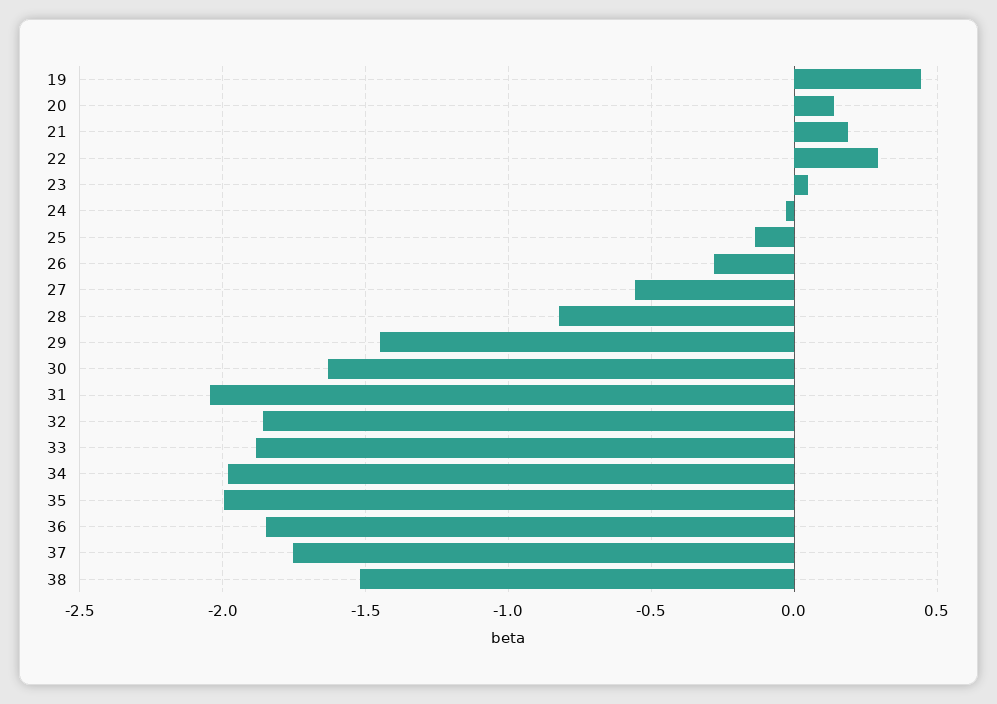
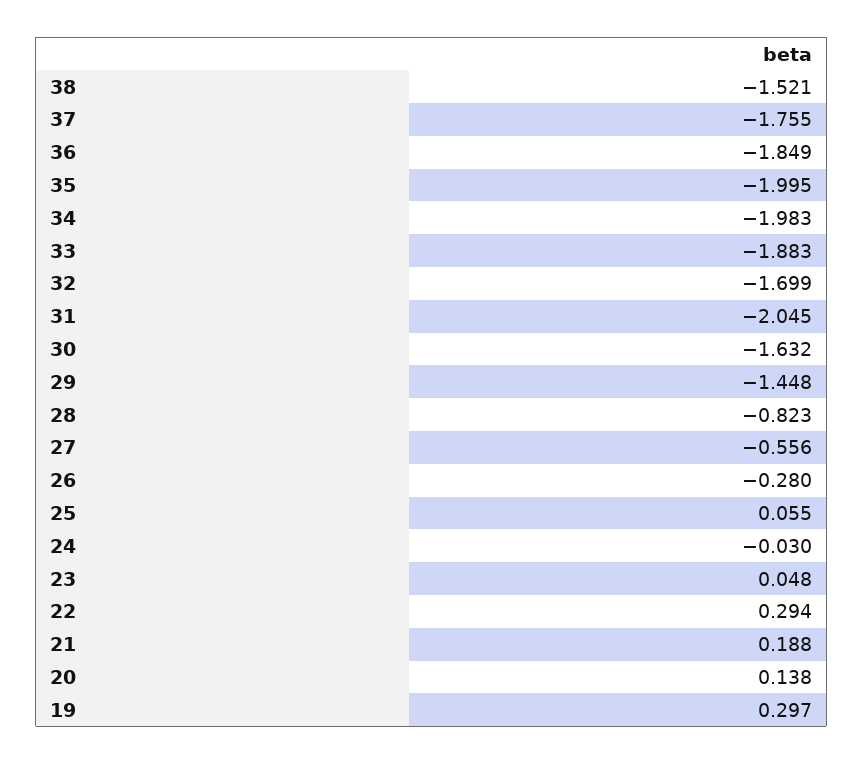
19: 0.45 -> 0.297
25: -0.15 -> 0.055
32: -1.85 -> -1.699

